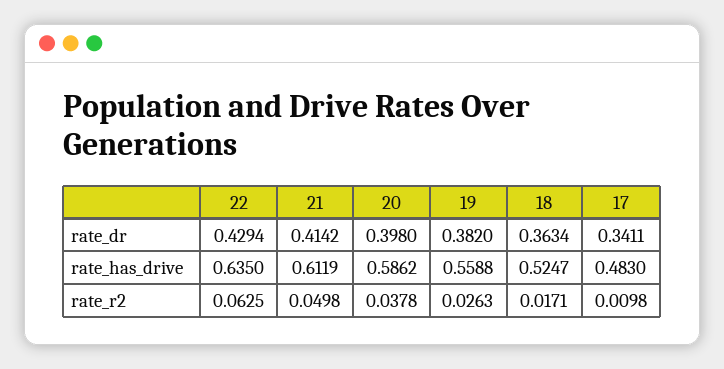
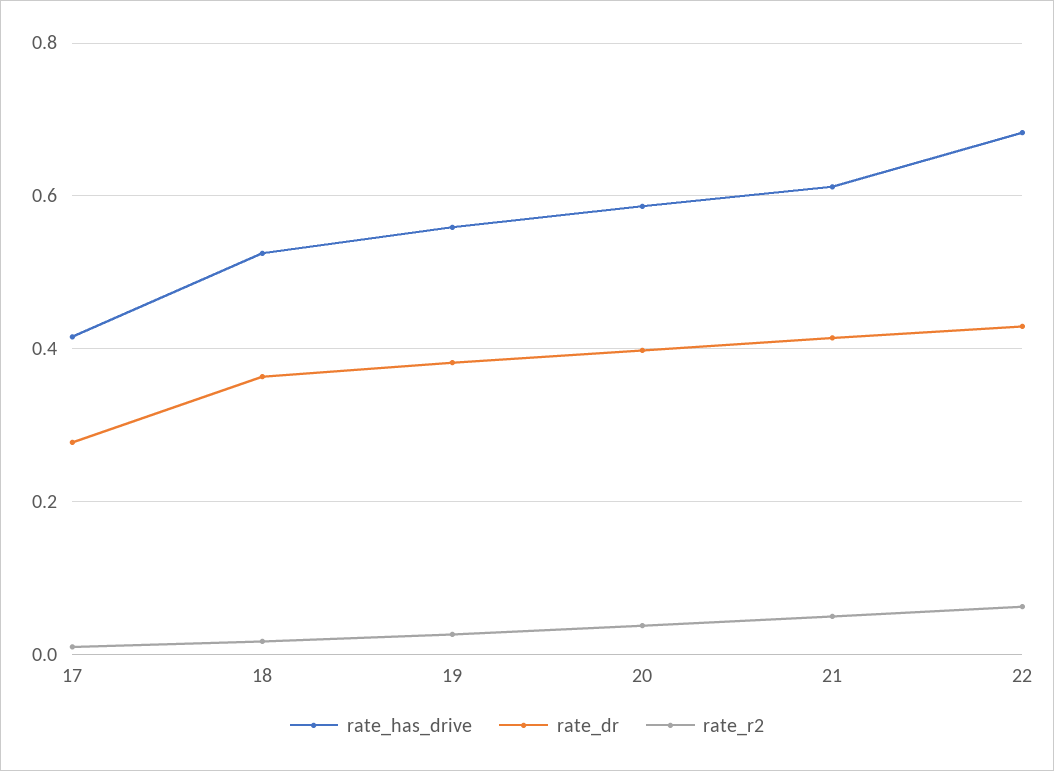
rate_dr, 17: 0.3411 -> 0.28
rate_has_drive, 22: 0.635 -> 0.68
rate_has_drive, 17: 0.483 -> 0.42

